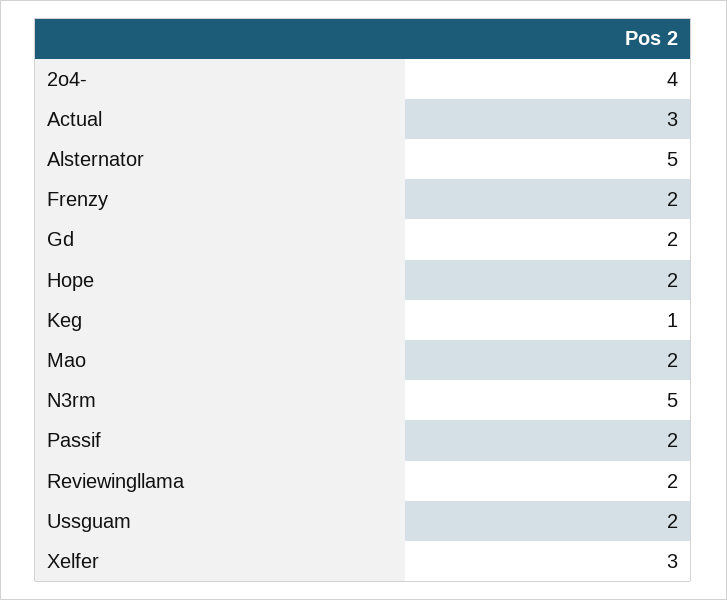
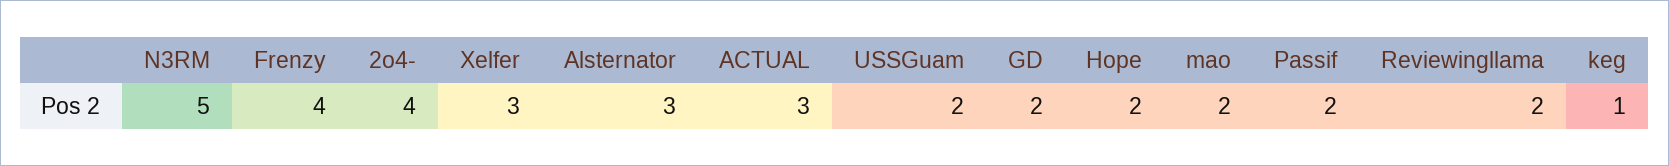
Alsternator: 5 -> 3
Frenzy: 2 -> 4

